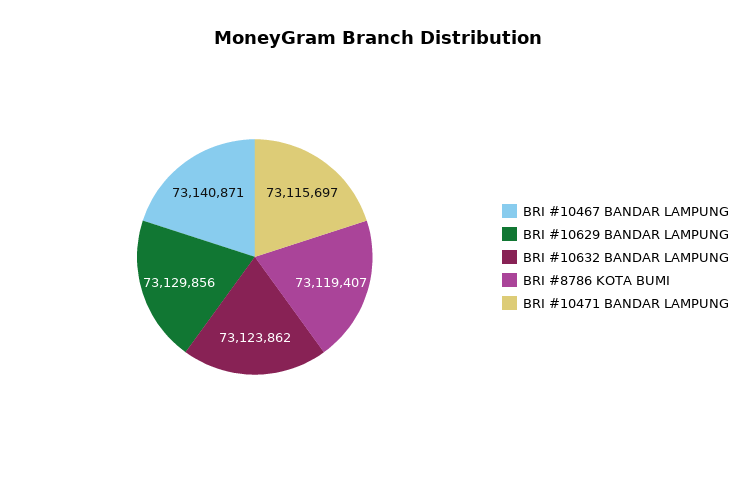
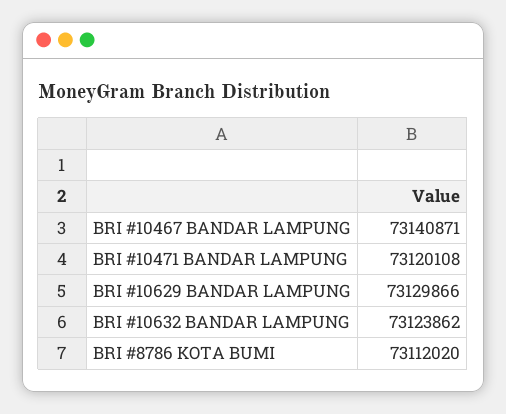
BRI #10629 BANDAR LAMPUNG: 73129856 -> 73129866
BRI #8786 KOTA BUMI: 73119407 -> 73112020
BRI #10471 BANDAR LAMPUNG: 73115697 -> 73120108

